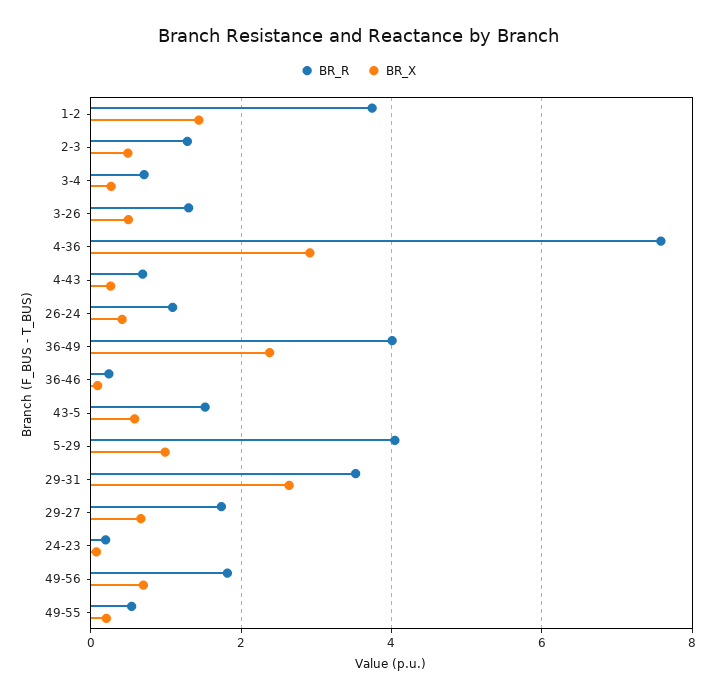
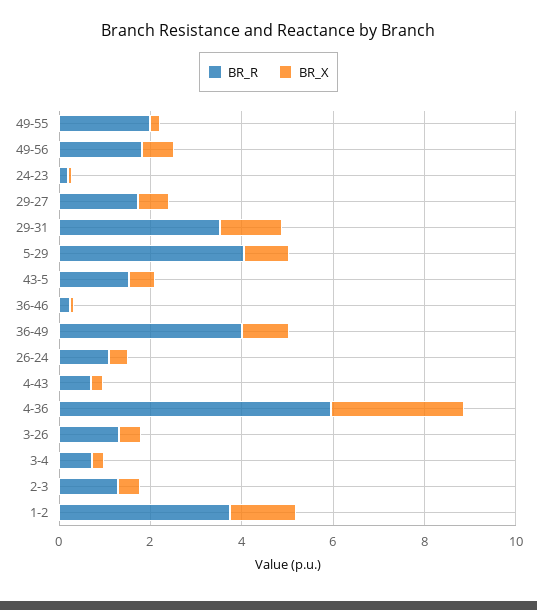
BR_R, 4-36: 7.6 -> 6
BR_X, 36-49: 2.4 -> 1
BR_X, 29-31: 2.6 -> 1.5
BR_R, 49-55: 0.6 -> 2

